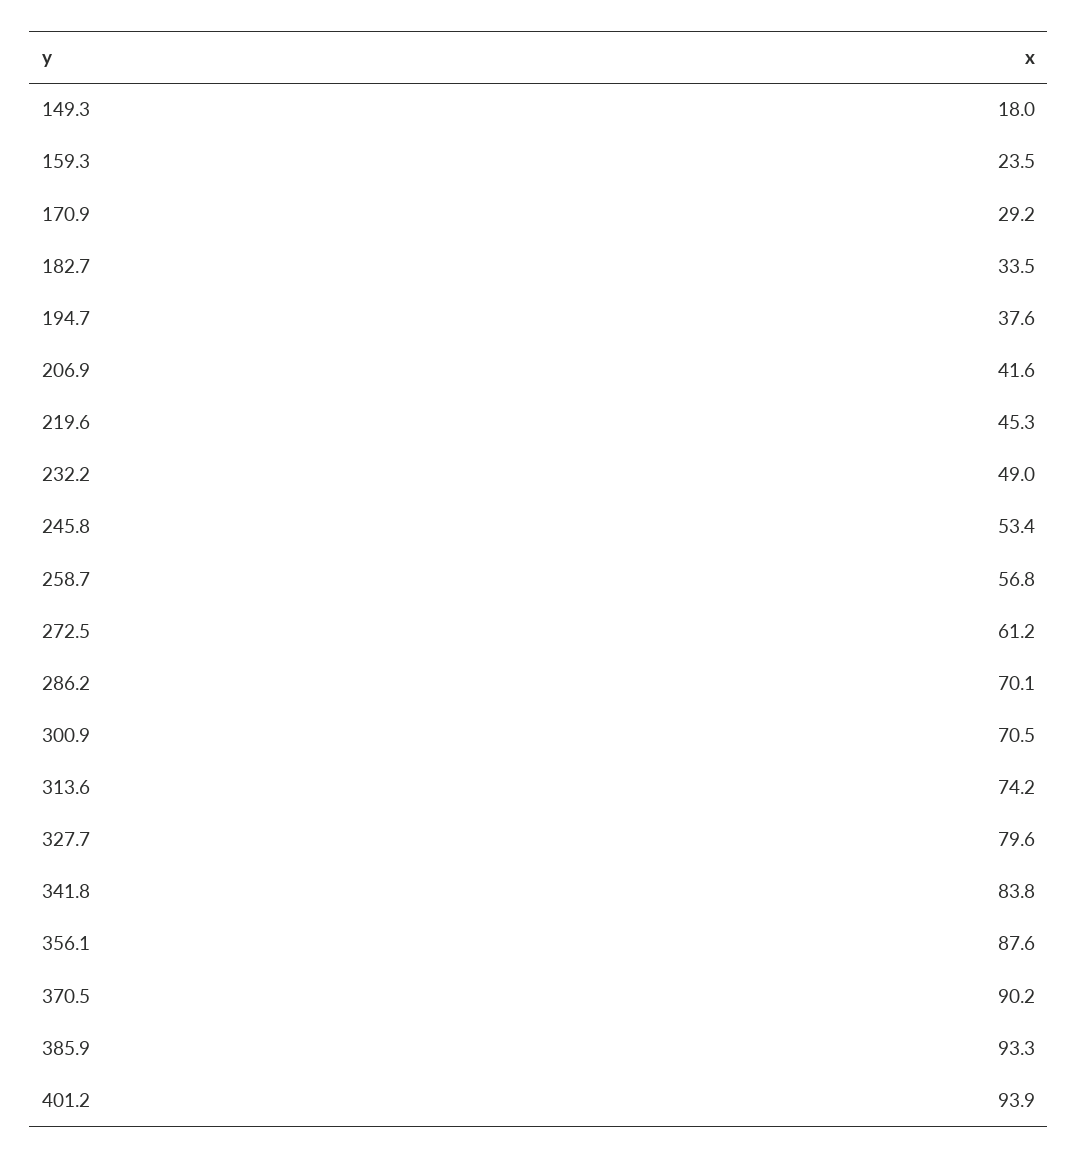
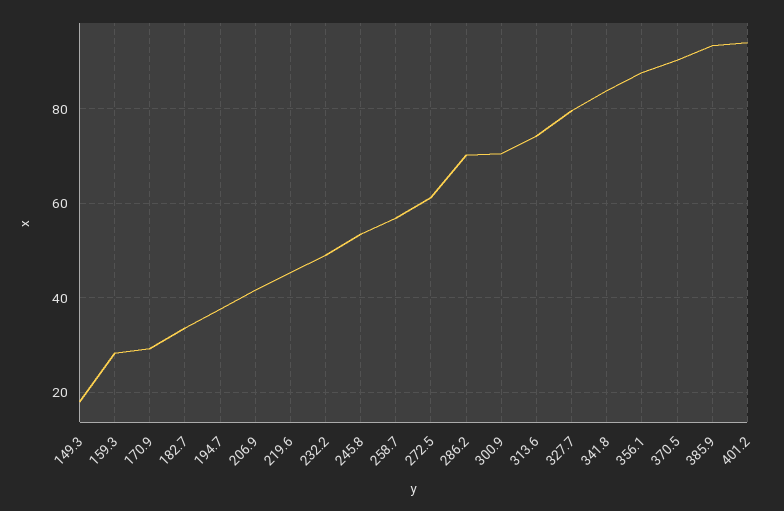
159.3: 23.5 -> 28

